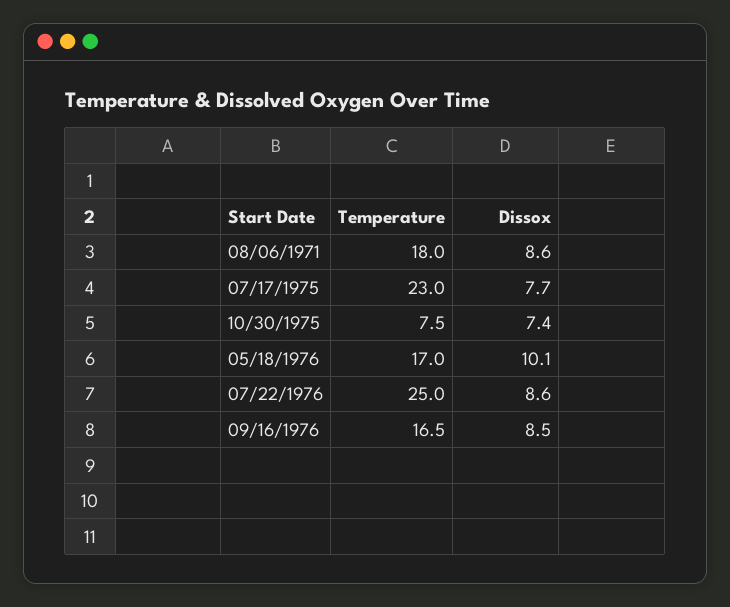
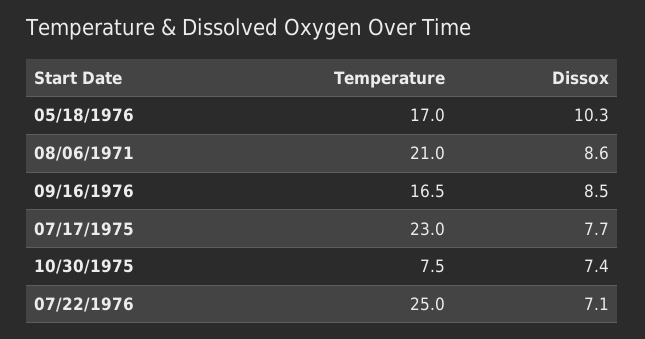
Temperature, 08/06/1971: 18 -> 21
Dissox, 05/18/1976: 10.1 -> 10.3
Dissox, 07/22/1976: 8.6 -> 7.1

